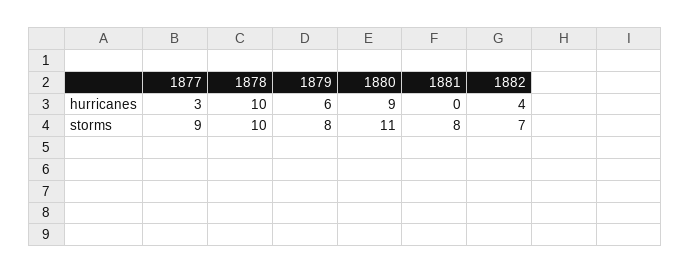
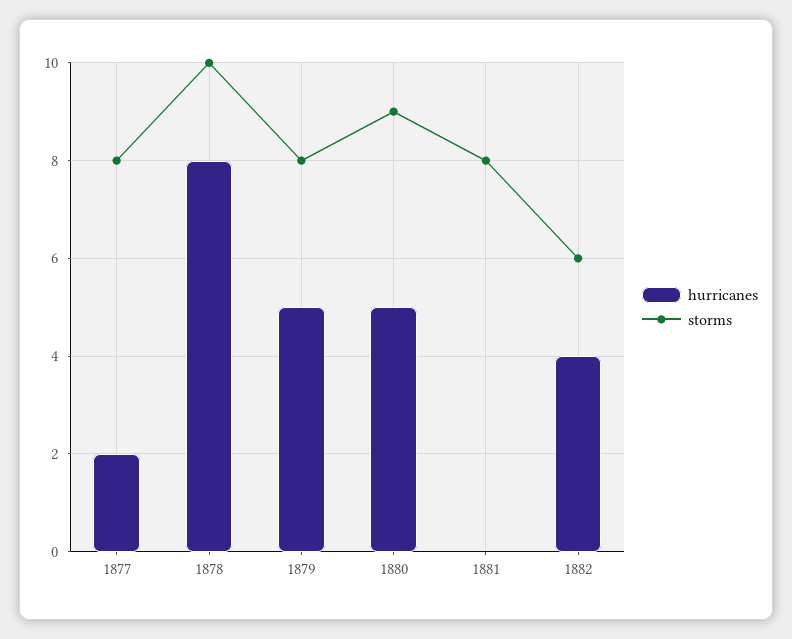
hurricanes, 1877: 3 -> 2
hurricanes, 1878: 10 -> 8
hurricanes, 1879: 6 -> 5
hurricanes, 1880: 9 -> 5
storms, 1877: 9 -> 8
storms, 1880: 11 -> 9
storms, 1882: 7 -> 6

